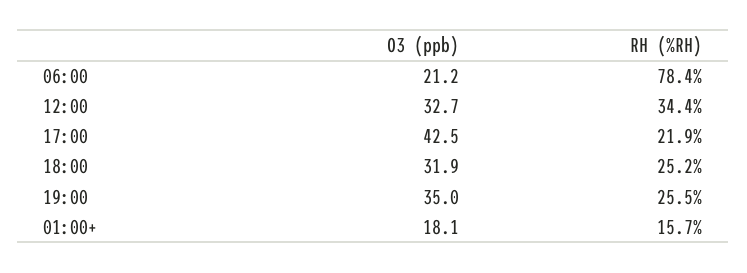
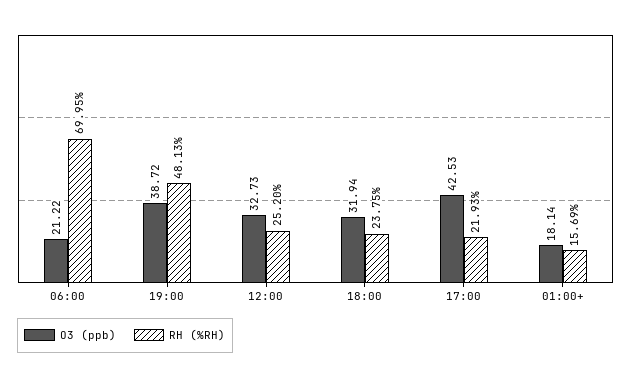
RH (%RH), 06:00: 78.4 -> 69.95
RH (%RH), 12:00: 34.4 -> 25.2
RH (%RH), 18:00: 25.2 -> 23.75
O3 (ppb), 19:00: 35 -> 38.72
RH (%RH), 19:00: 25.5 -> 48.13

